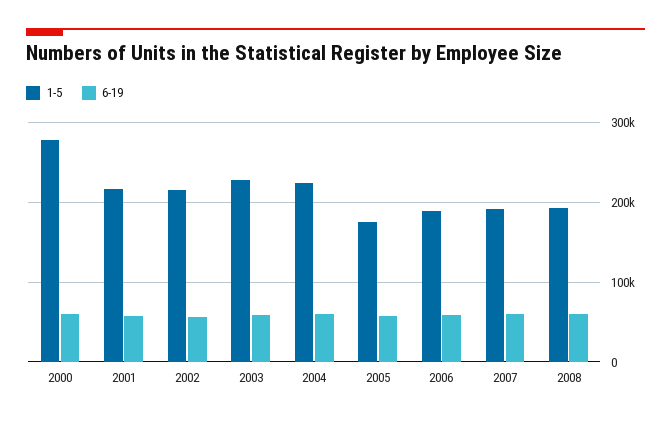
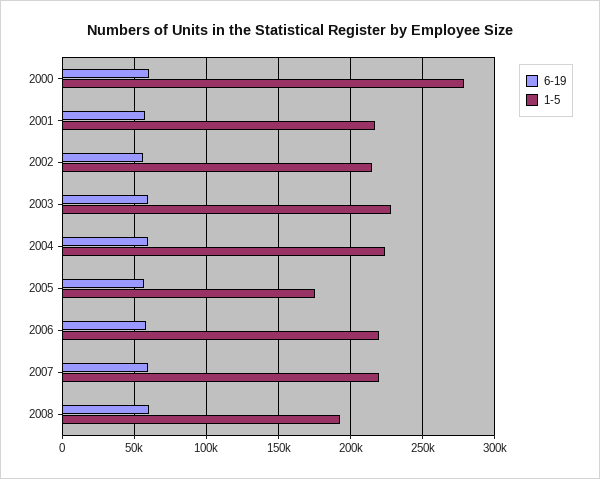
1-5, 2006: 190000 -> 220000
1-5, 2007: 190000 -> 220000

